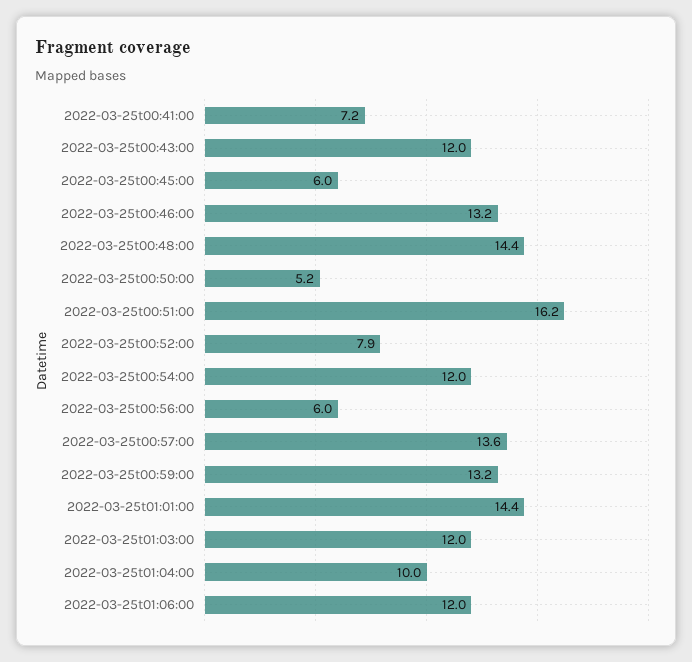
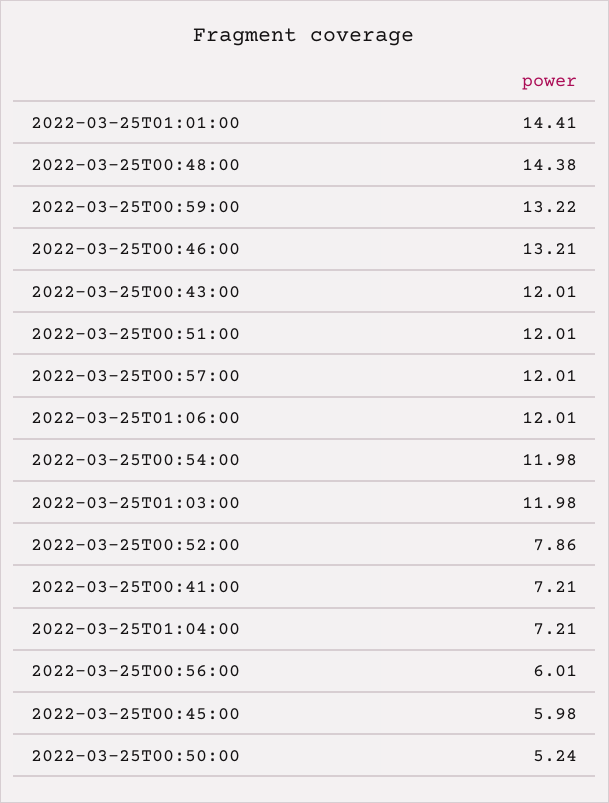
2022-03-25t00:51:00: 16.2 -> 12.01
2022-03-25t00:57:00: 13.6 -> 12.01
2022-03-25t01:04:00: 10 -> 7.21

